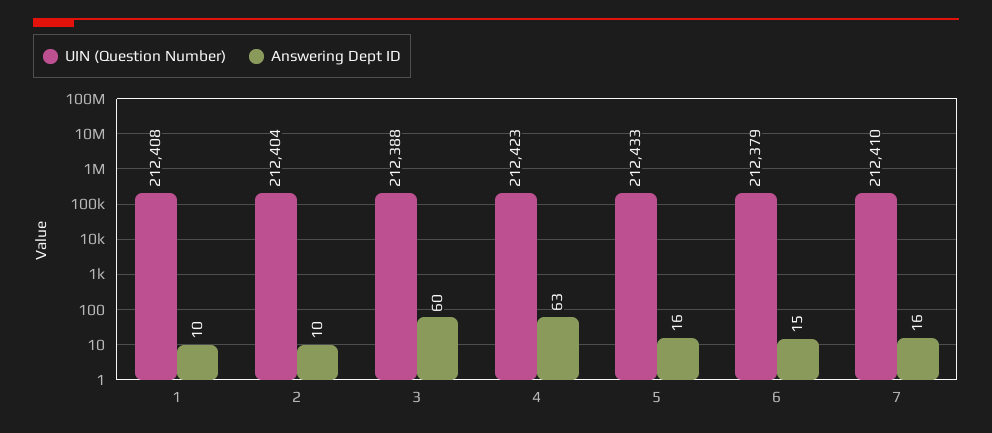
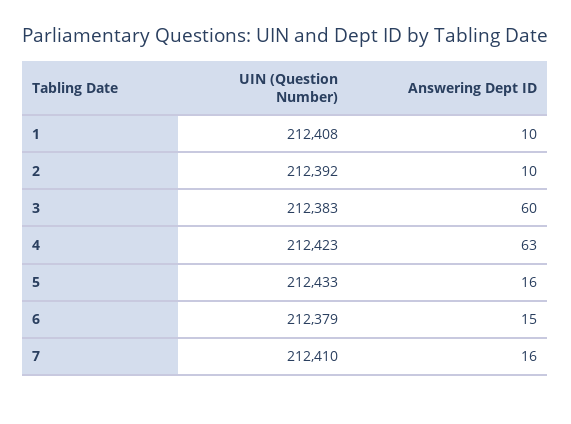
UIN (Question Number), 2: 212404 -> 212392
UIN (Question Number), 3: 212388 -> 212383

